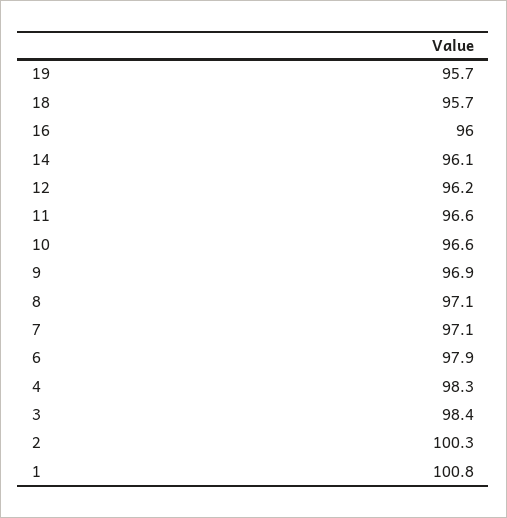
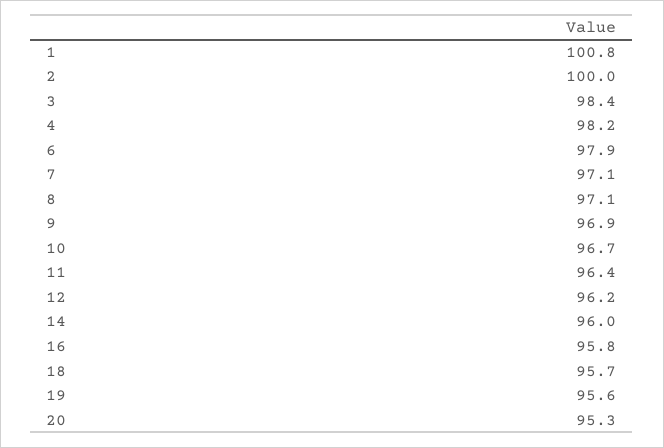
19: 95.7 -> 95.6
16: 96 -> 95.8
14: 96.1 -> 96
11: 96.6 -> 96.4
10: 96.6 -> 96.7
4: 98.3 -> 98.2
2: 100.3 -> 100
20: none -> 95.3

